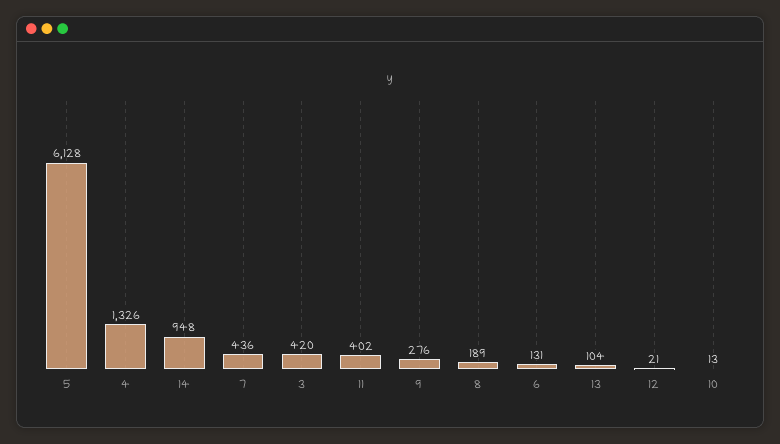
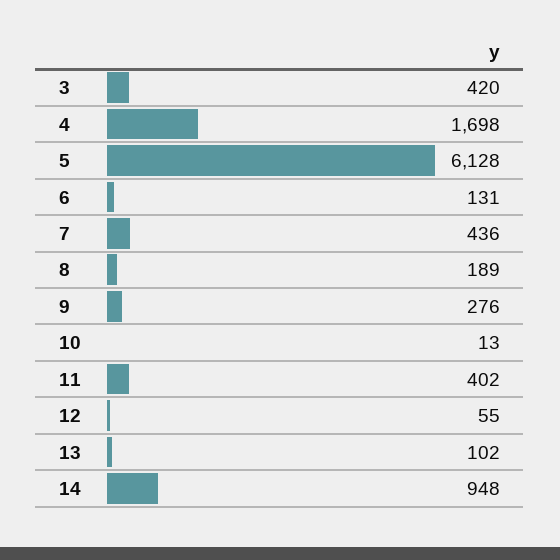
4: 1326 -> 1698
13: 104 -> 102
12: 21 -> 55

